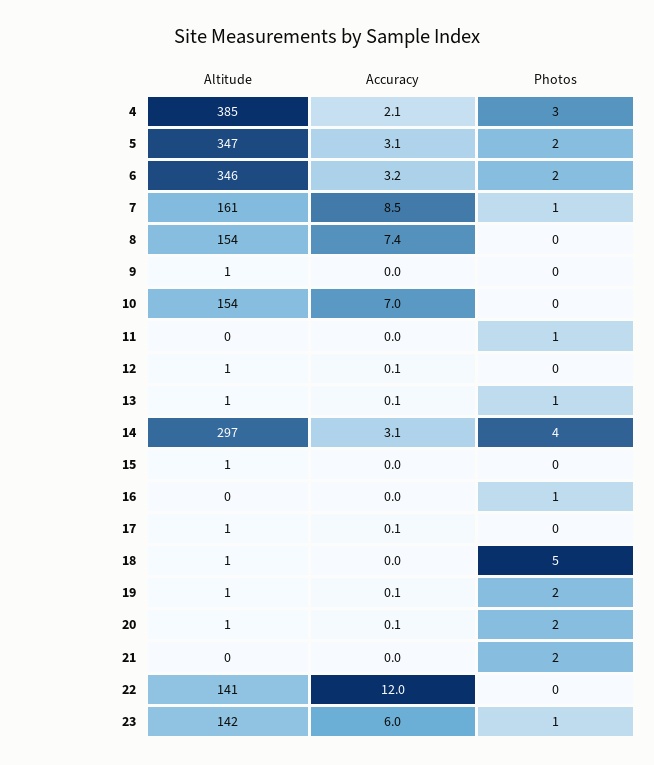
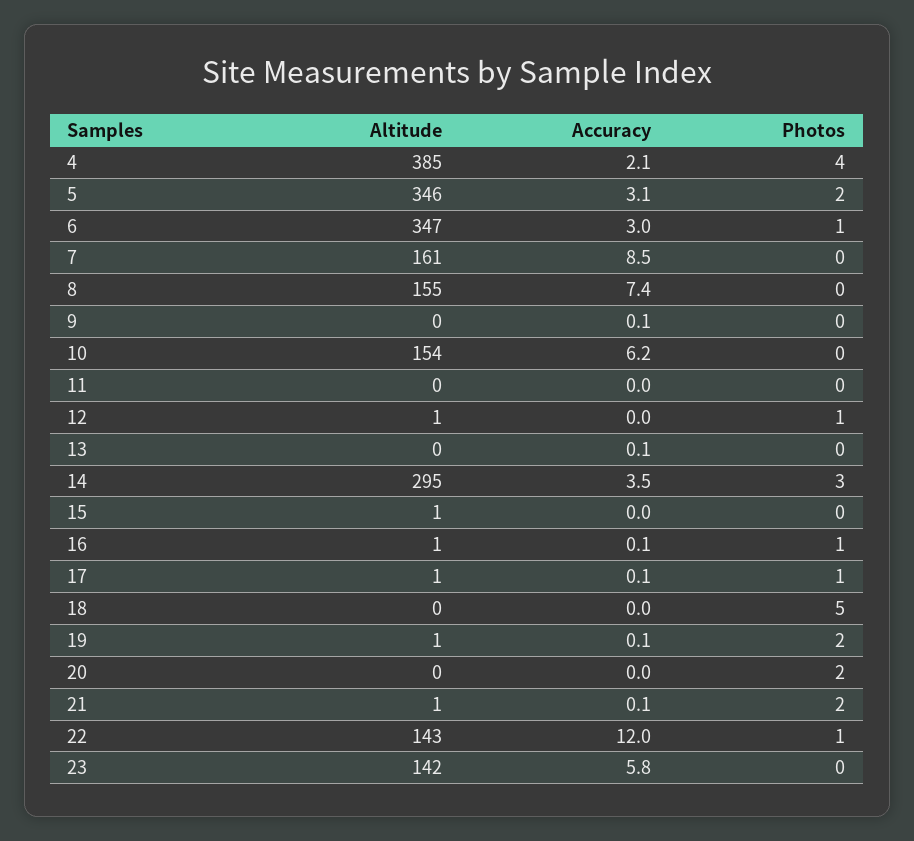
Photos, 4: 3 -> 4
Altitude, 5: 347 -> 346
Altitude, 6: 346 -> 347
Accuracy, 6: 3.2 -> 3
Photos, 6: 2 -> 1
Photos, 7: 1 -> 0
Altitude, 8: 154 -> 155
Altitude, 9: 1 -> 0
Accuracy, 9: 0 -> 0.1
Accuracy, 10: 7 -> 6.2
Photos, 11: 1 -> 0
Accuracy, 12: 0.1 -> 0
Photos, 12: 0 -> 1
Altitude, 13: 1 -> 0
Photos, 13: 1 -> 0
Altitude, 14: 297 -> 295
Accuracy, 14: 3.1 -> 3.5
Photos, 14: 4 -> 3
Altitude, 16: 0 -> 1
Accuracy, 16: 0 -> 0.1
Photos, 17: 0 -> 1
Altitude, 18: 1 -> 0
Altitude, 20: 1 -> 0
Accuracy, 20: 0.1 -> 0
Altitude, 21: 0 -> 1
Accuracy, 21: 0 -> 0.1
Altitude, 22: 141 -> 143
Photos, 22: 0 -> 1
Accuracy, 23: 6 -> 5.8
Photos, 23: 1 -> 0

